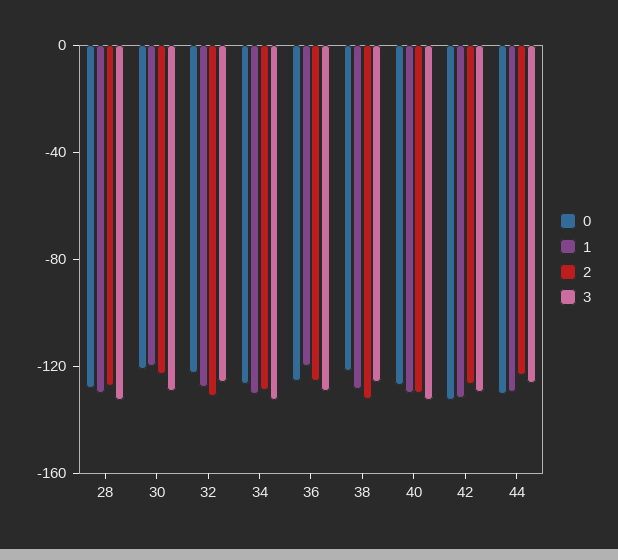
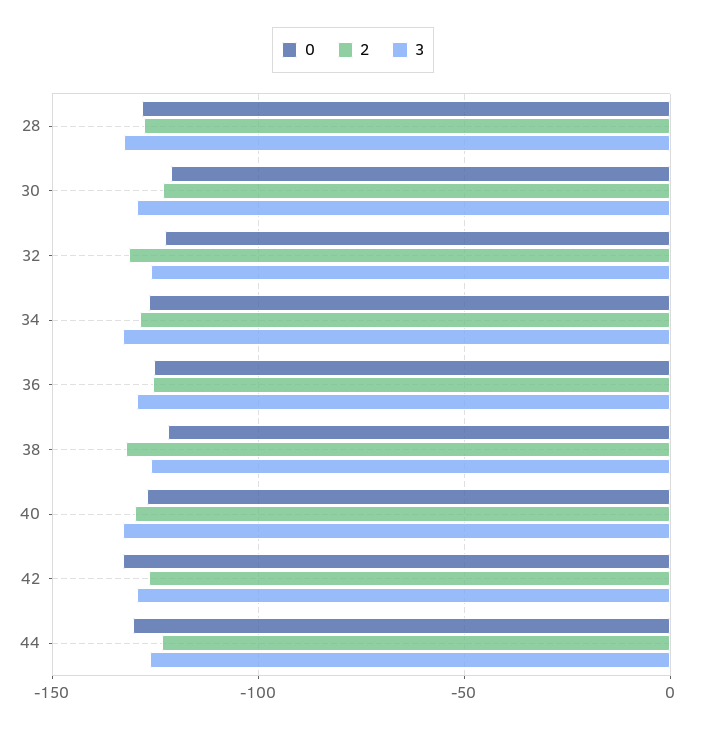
1, 28: -130 -> none
1, 30: -120 -> none
1, 32: -130 -> none
1, 34: -130 -> none
1, 36: -120 -> none
1, 38: -130 -> none
1, 40: -130 -> none
1, 42: -130 -> none
1, 44: -130 -> none

